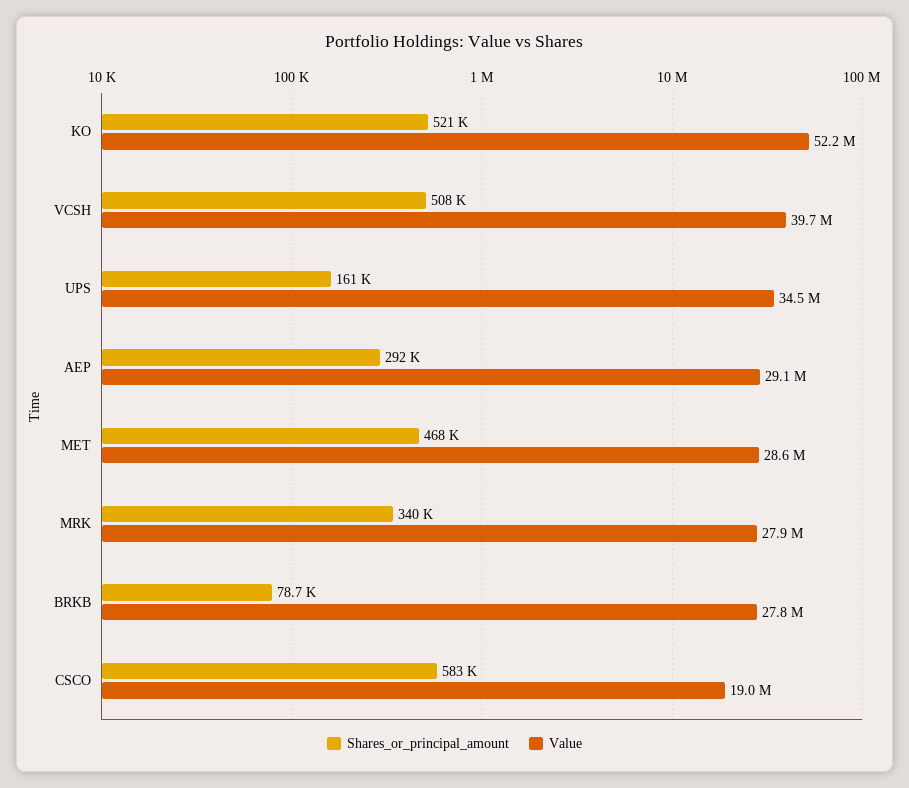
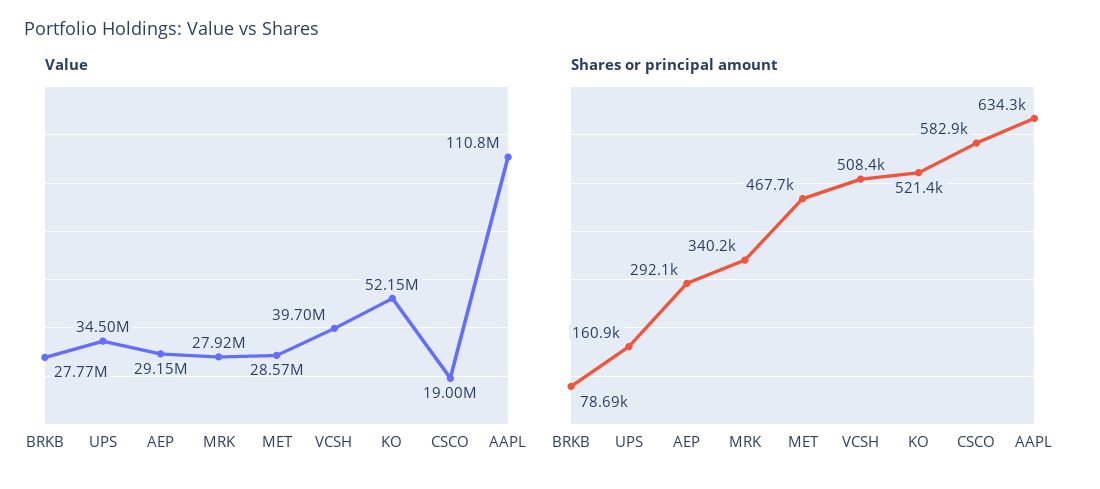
Value, AAPL: none -> 110800000
Shares_or_principal_amount, AAPL: none -> 634300

